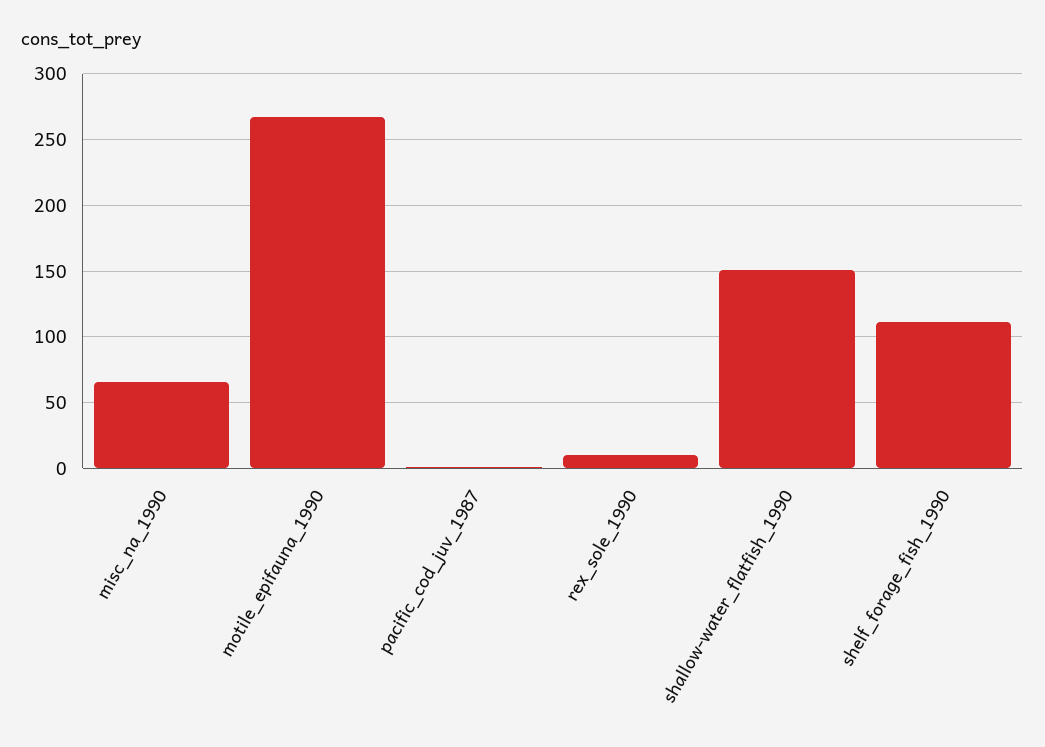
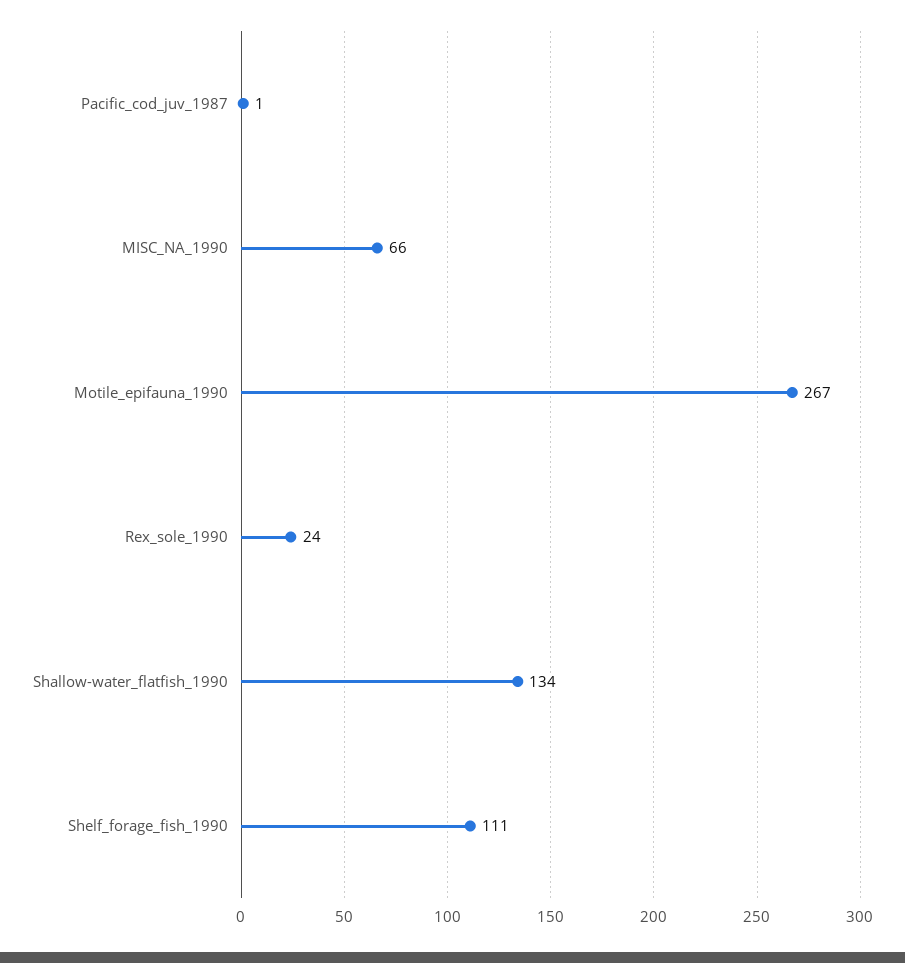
rex_sole_1990: 10 -> 24
shallow-water_flatfish_1990: 150 -> 134

